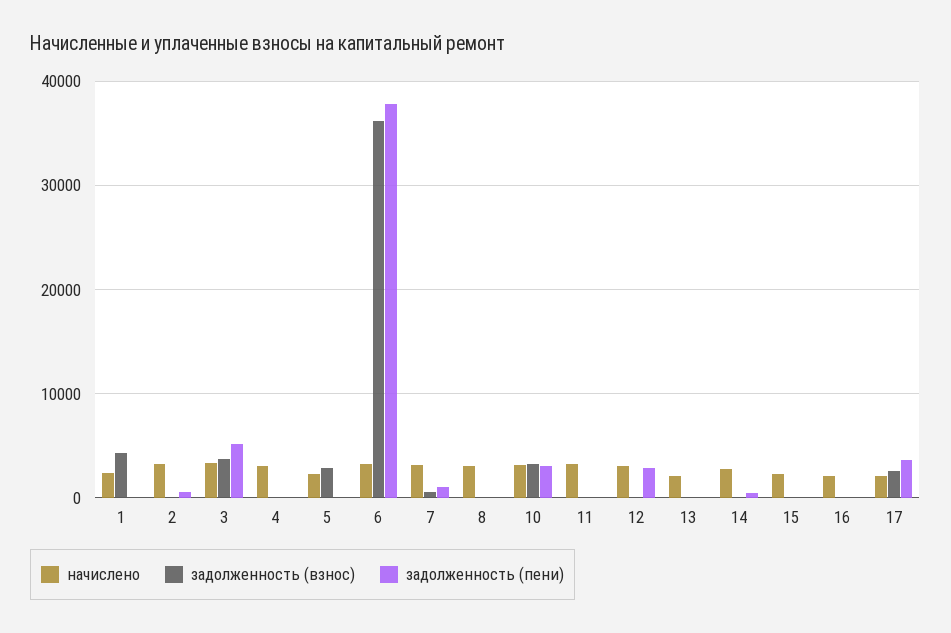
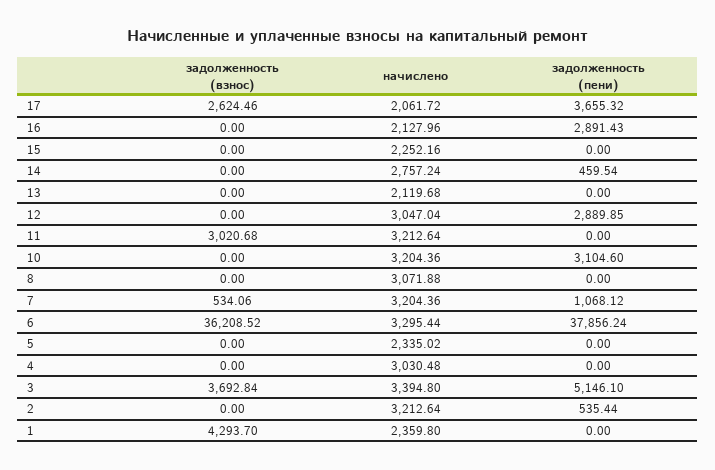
задолженность (взнос), 5: 3000 -> 0
задолженность (взнос), 10: 3000 -> 0
задолженность (взнос), 11: 0 -> 3020.68
задолженность (пени), 16: 0 -> 2891.43

